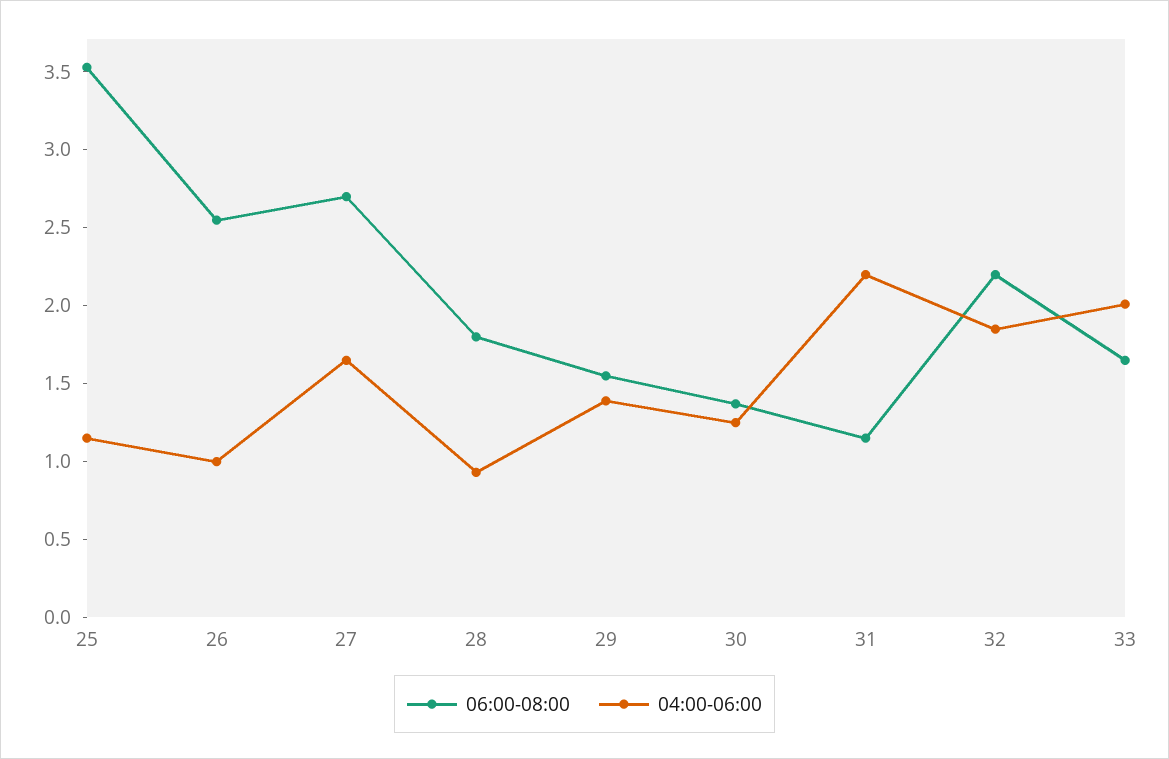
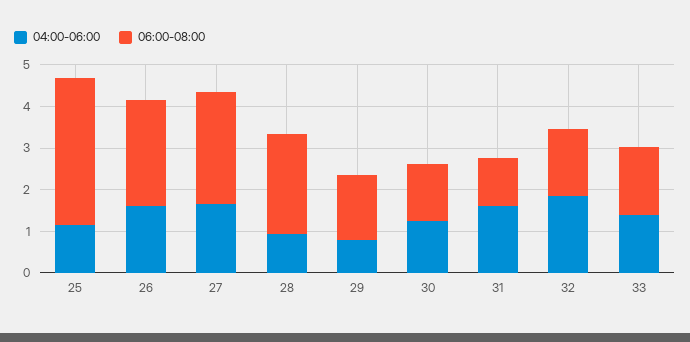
04:00-06:00, 26: 1 -> 1.6
06:00-08:00, 28: 1.8 -> 2.4
04:00-06:00, 29: 1.4 -> 0.8
04:00-06:00, 31: 2.2 -> 1.6
06:00-08:00, 32: 2.2 -> 1.6
04:00-06:00, 33: 2 -> 1.4

